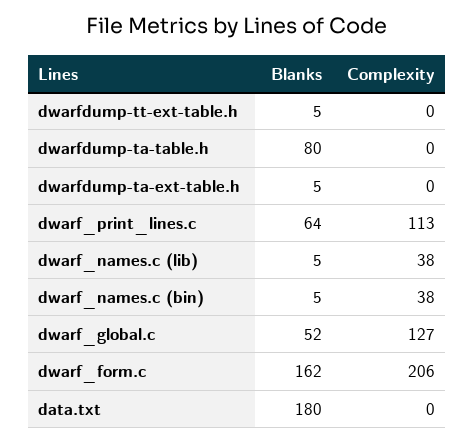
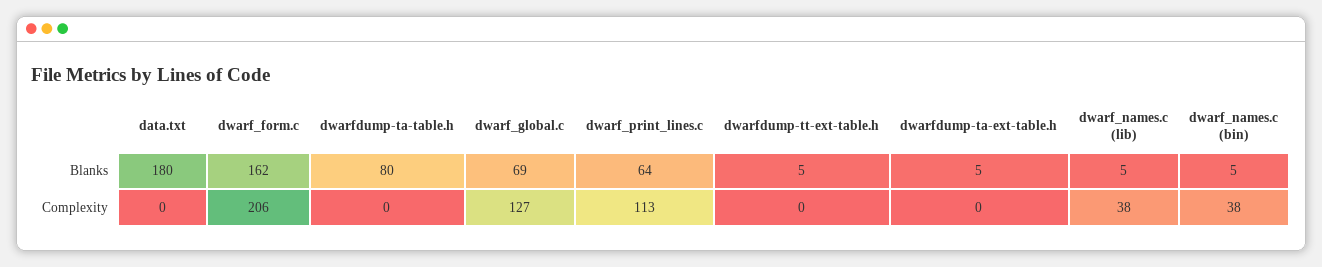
Blanks, dwarf_global.c: 52 -> 69

